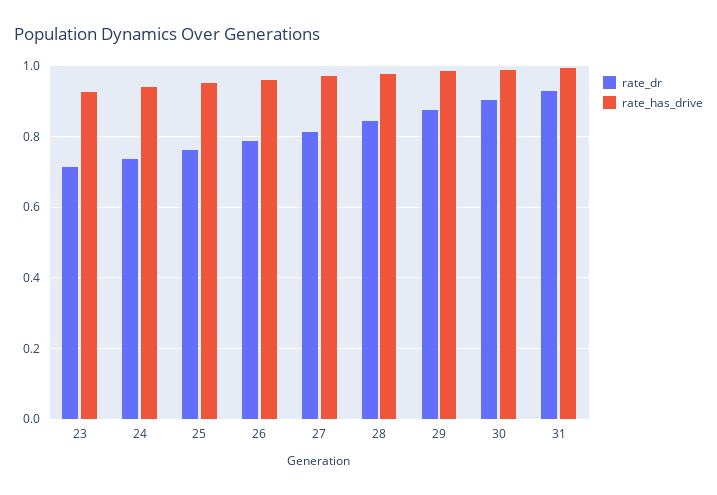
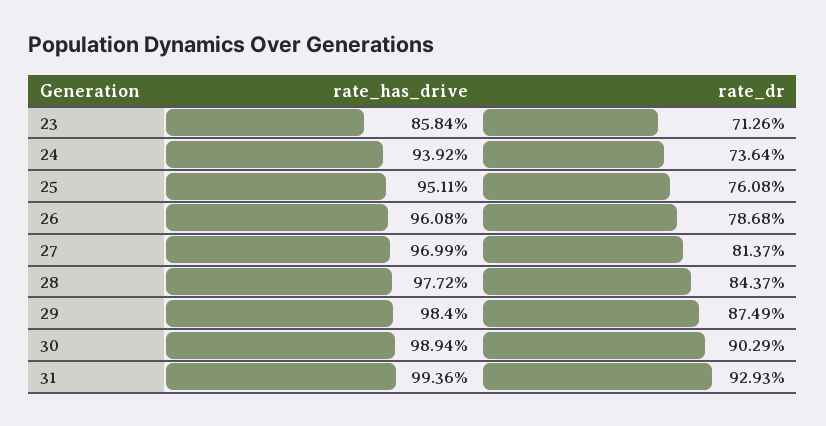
rate_has_drive, 23: 0.92 -> 0.8584

